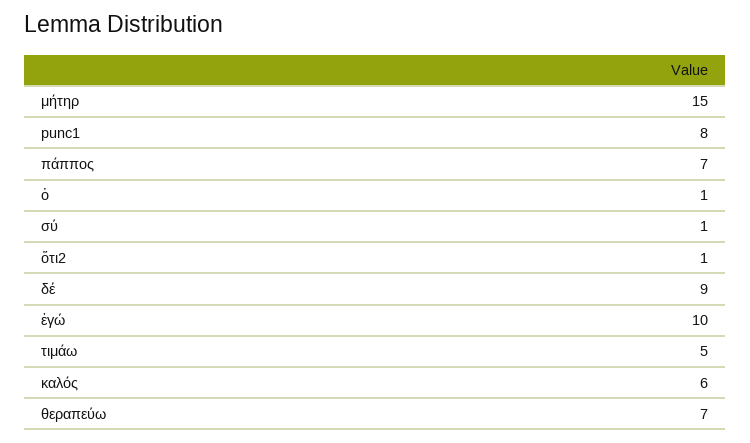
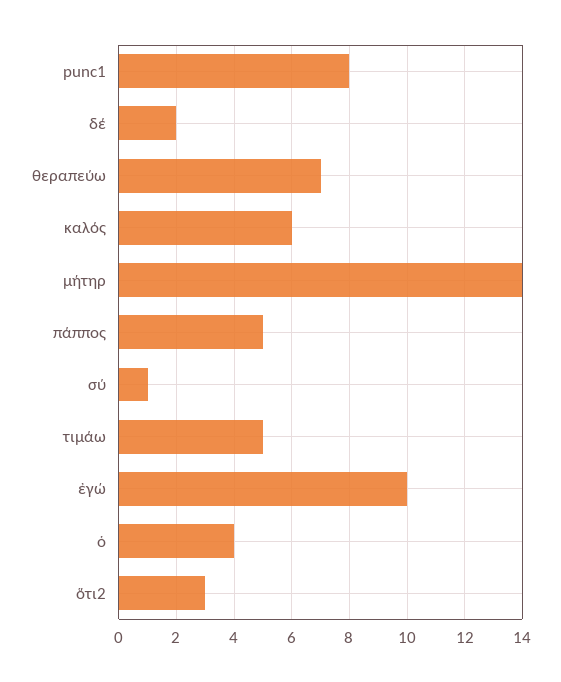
μήτηρ: 15 -> 14
πάππος: 7 -> 5
ὁ: 1 -> 4
ὅτι2: 1 -> 3
δέ: 9 -> 2

